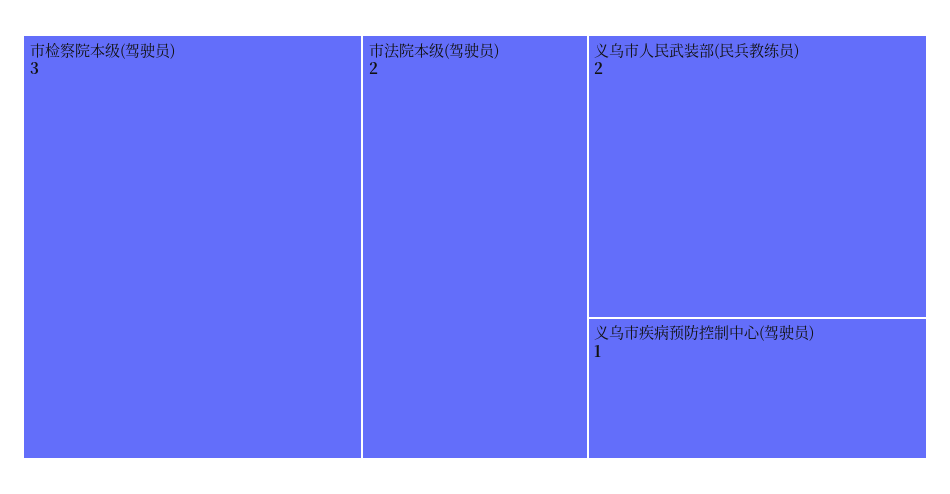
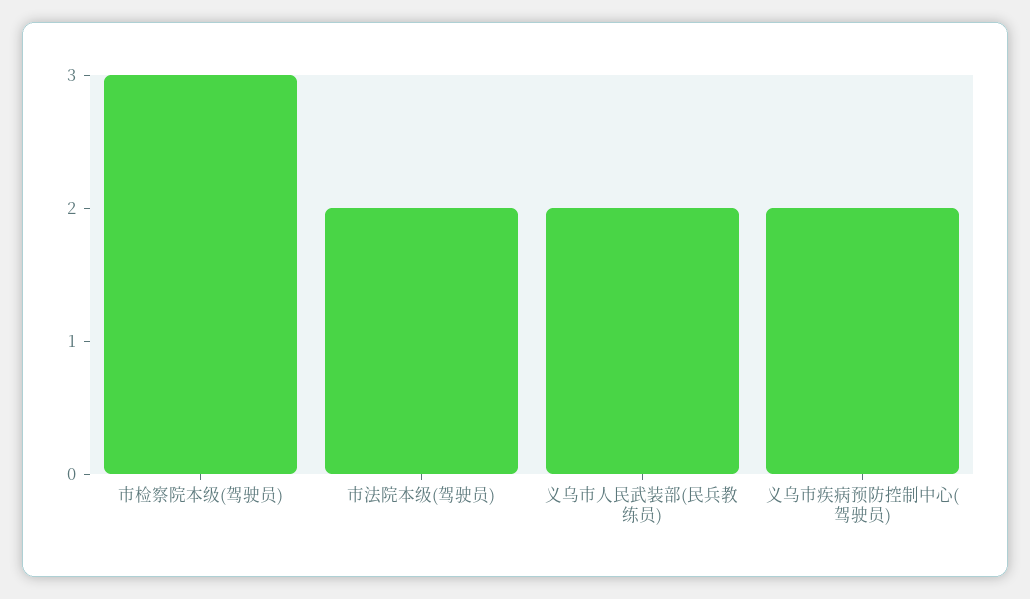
义乌市疾病预防控制中心(驾驶员): 1 -> 2

